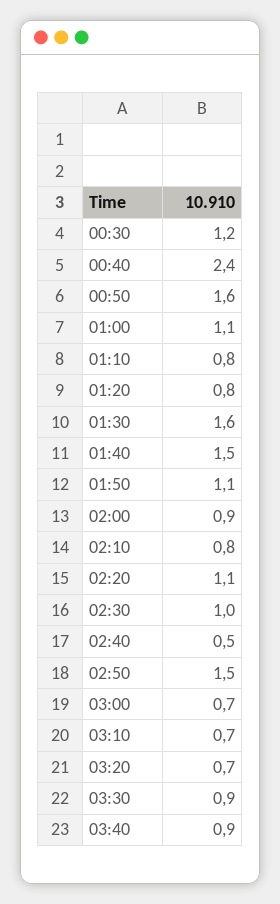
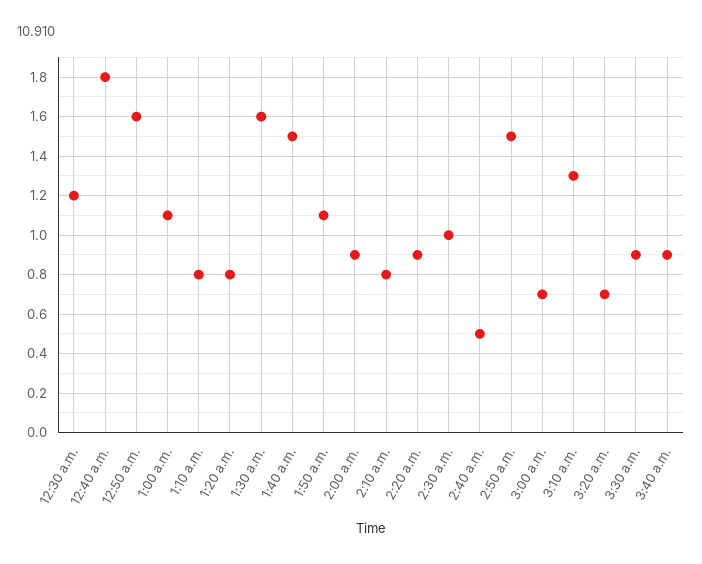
00:40: 2.4 -> 1.8
02:20: 1.1 -> 0.9
03:10: 0.7 -> 1.3

